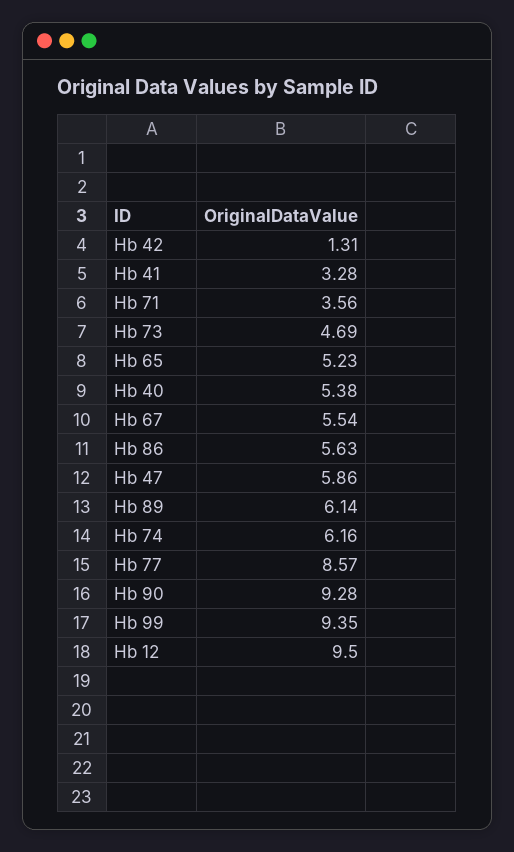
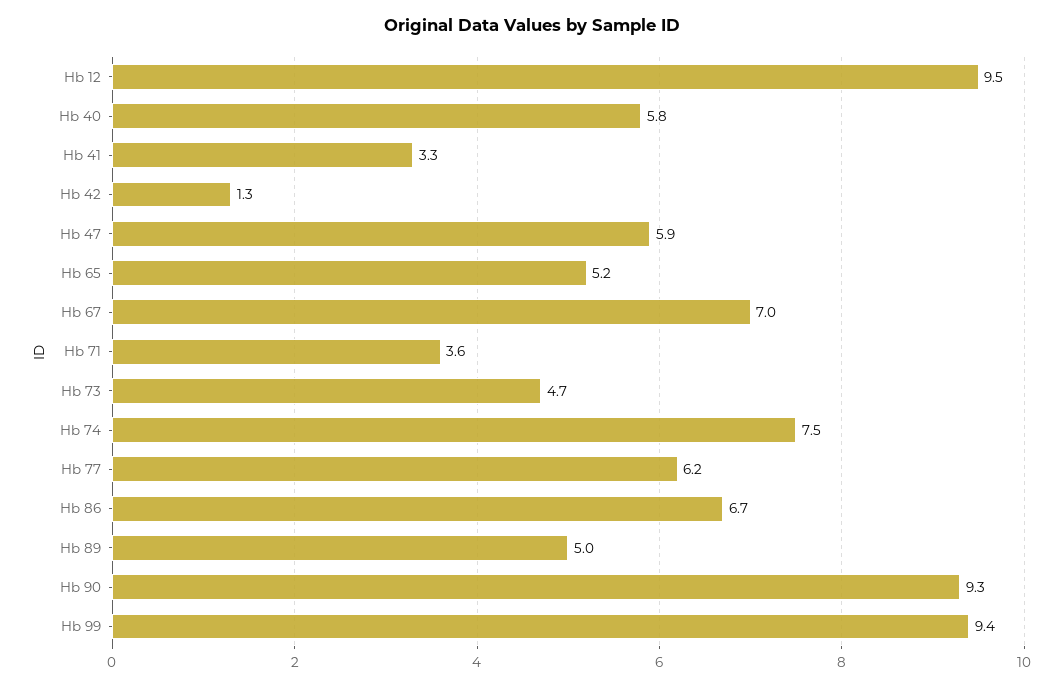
Hb 40: 5.38 -> 5.8
Hb 67: 5.54 -> 7
Hb 86: 5.63 -> 6.7
Hb 89: 6.14 -> 5
Hb 74: 6.16 -> 7.5
Hb 77: 8.57 -> 6.2

